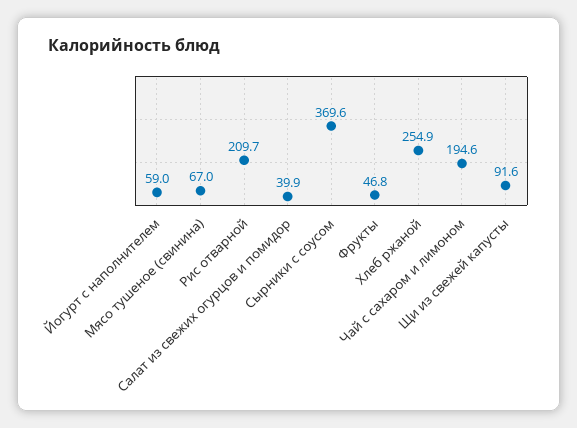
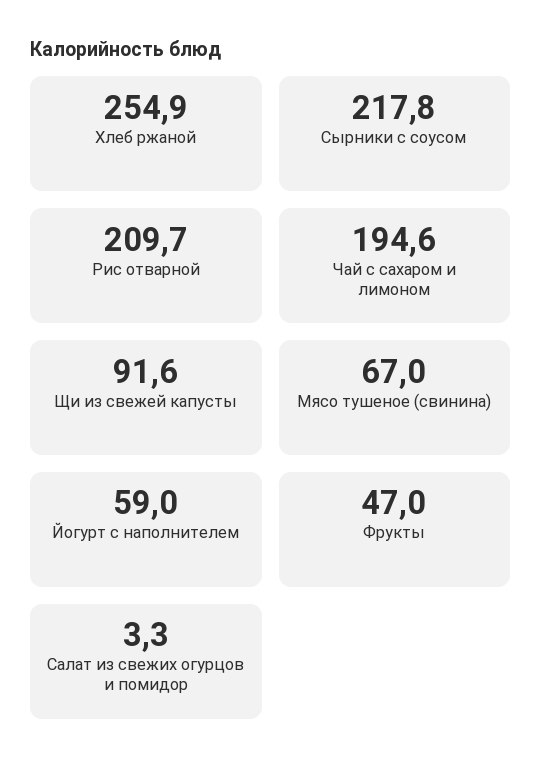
Салат из свежих огурцов и помидор: 39.9 -> 3.3
Сырники с соусом: 369.6 -> 217.8
Фрукты: 46.8 -> 47

